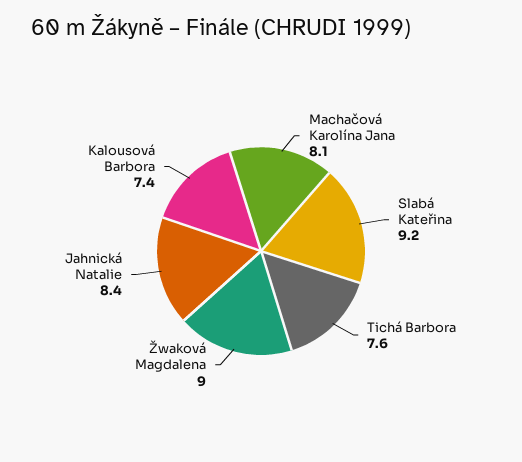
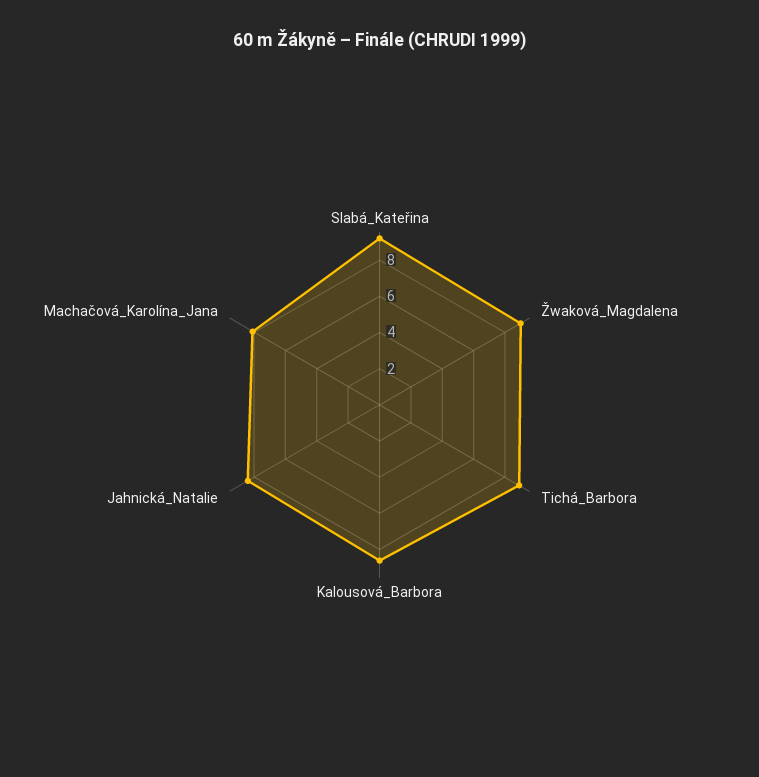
Tichá Barbora: 7.6 -> 9
Kalousová Barbora: 7.4 -> 8.5

